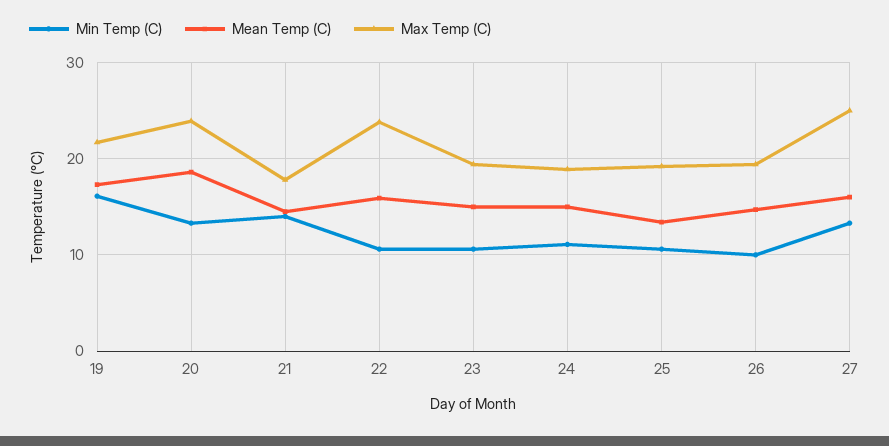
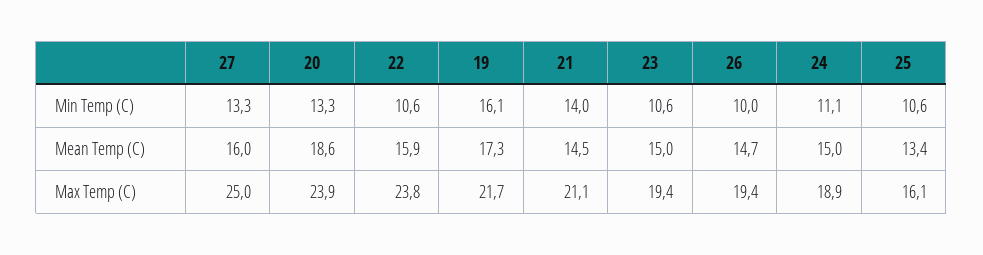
Max Temp (C), 21: 18 -> 21.1
Max Temp (C), 25: 19 -> 16.1

